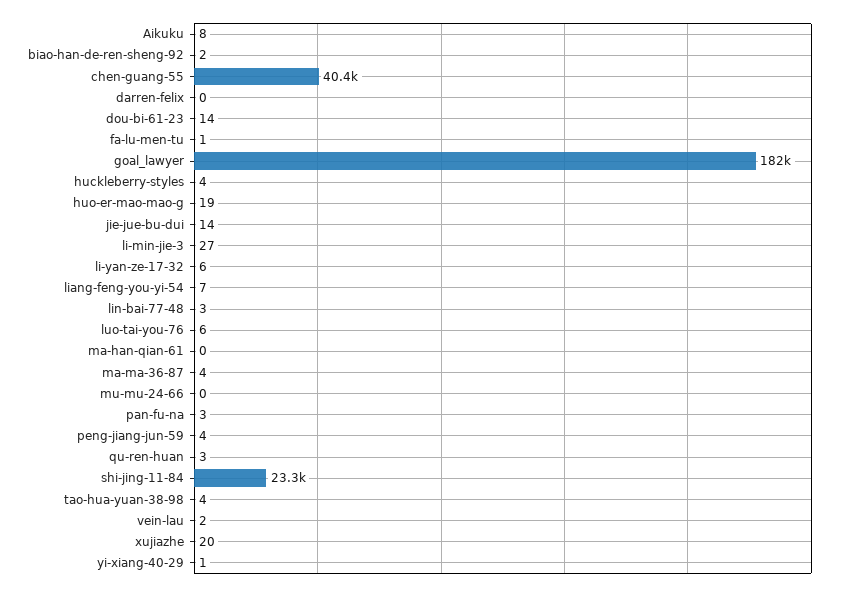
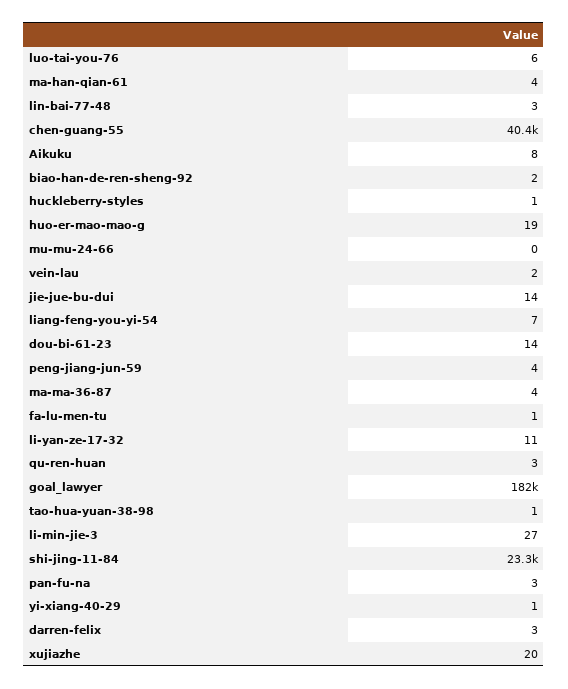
darren-felix: 0 -> 3
huckleberry-styles: 4 -> 1
li-yan-ze-17-32: 6 -> 11
ma-han-qian-61: 0 -> 4
tao-hua-yuan-38-98: 4 -> 1

